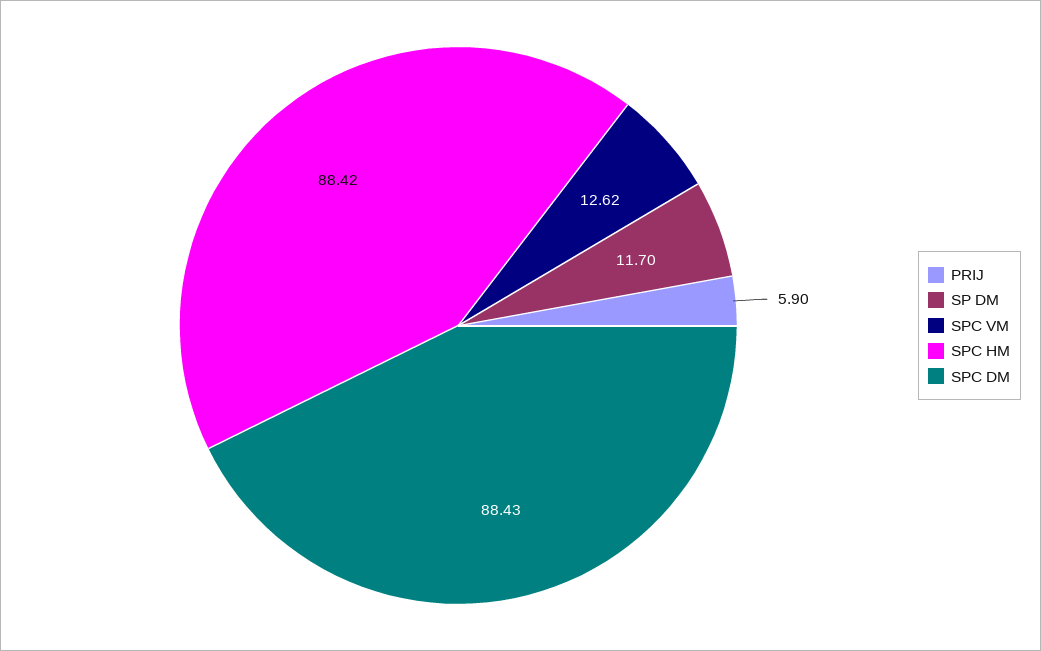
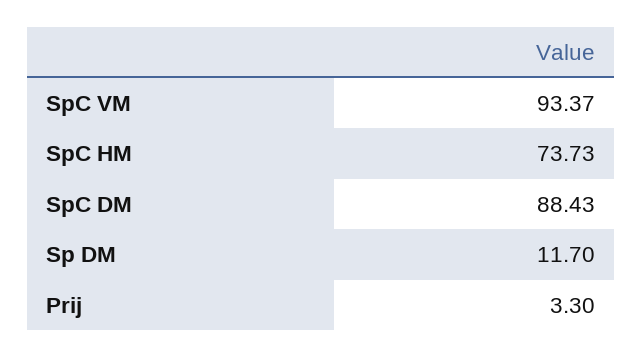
PRIJ: 5.9 -> 3.3
SPC VM: 12.62 -> 93.37
SPC HM: 88.42 -> 73.73

